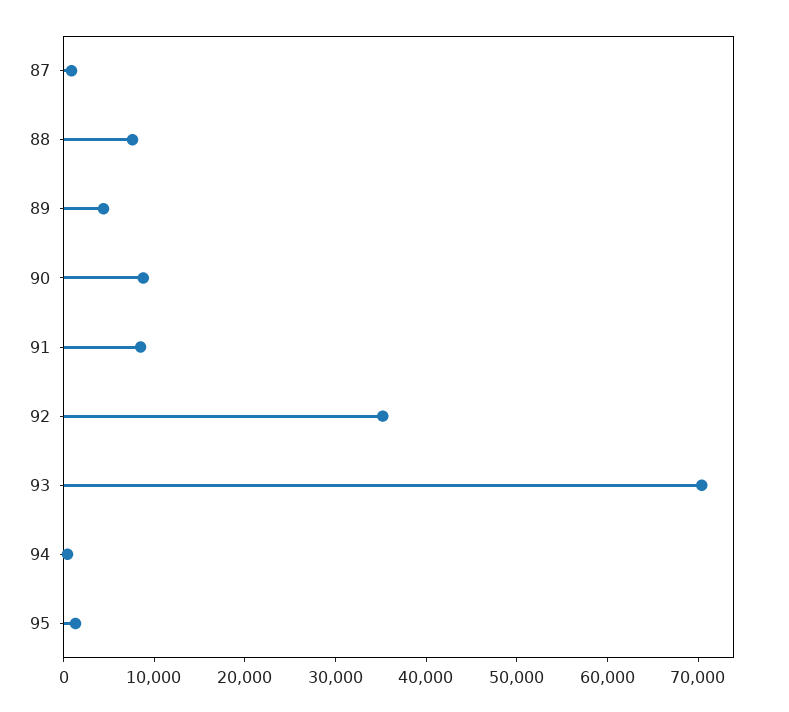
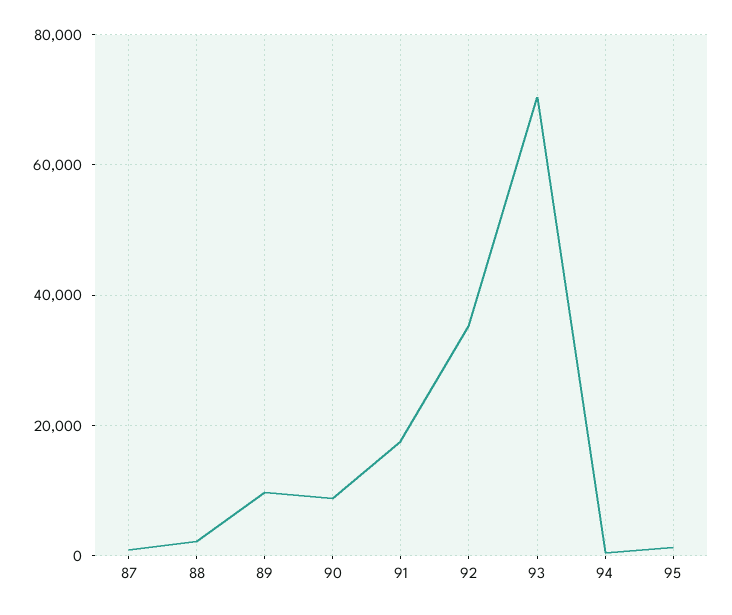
88: 8000 -> 2000
89: 4000 -> 10000
91: 8000 -> 18000

